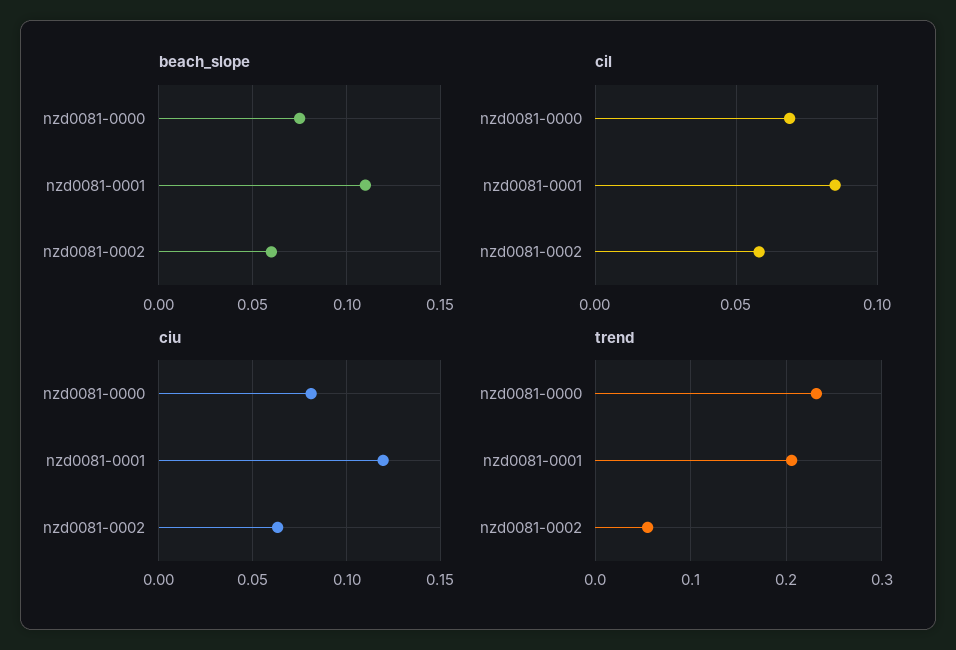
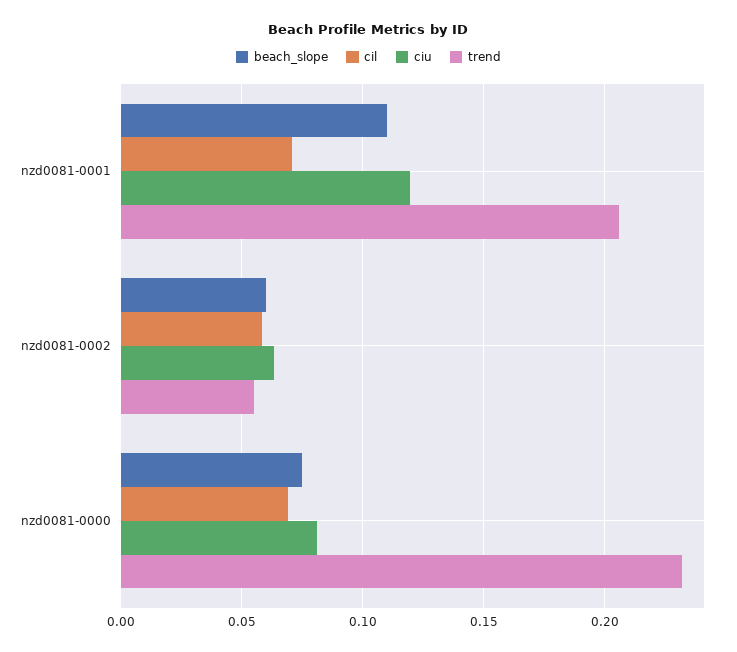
cil, nzd0081-0001: 0.085 -> 0.07

